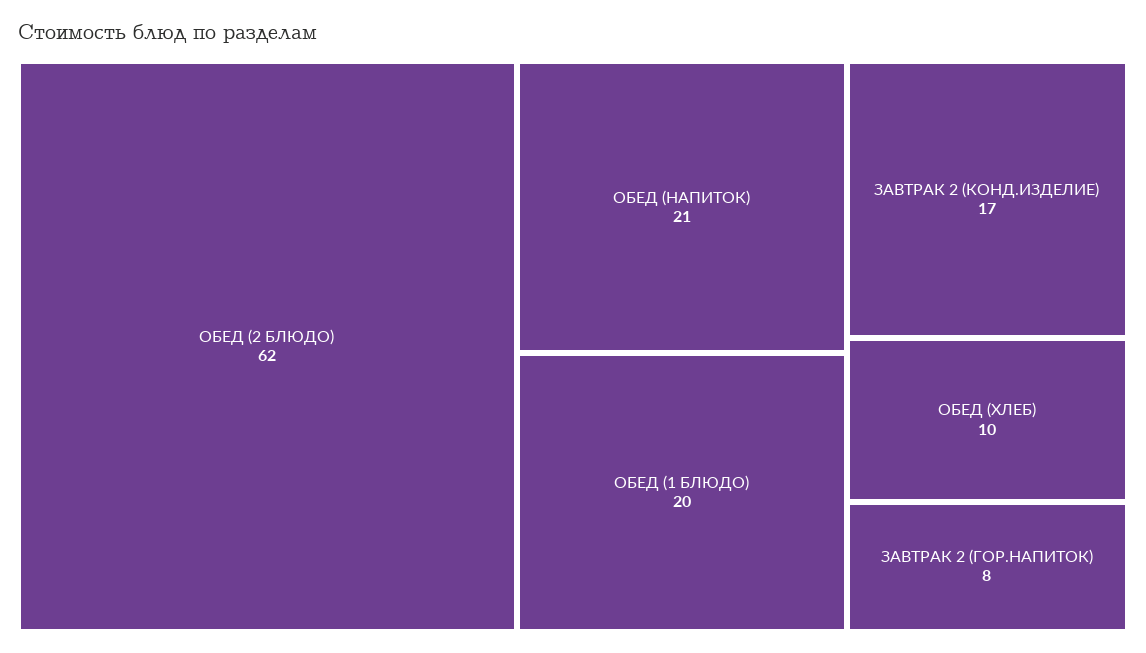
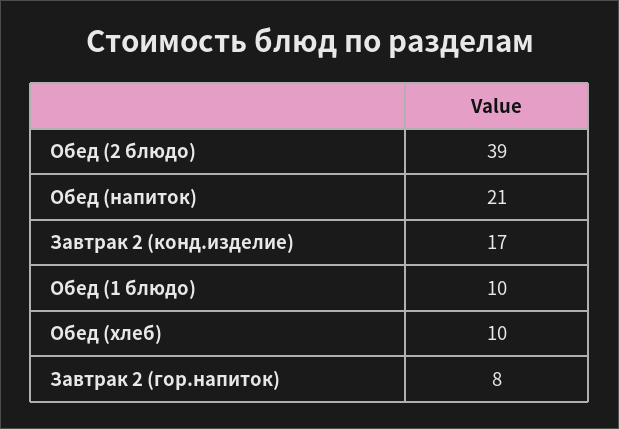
ОБЕД (2 БЛЮДО): 62 -> 39
ОБЕД (1 БЛЮДО): 20 -> 10

